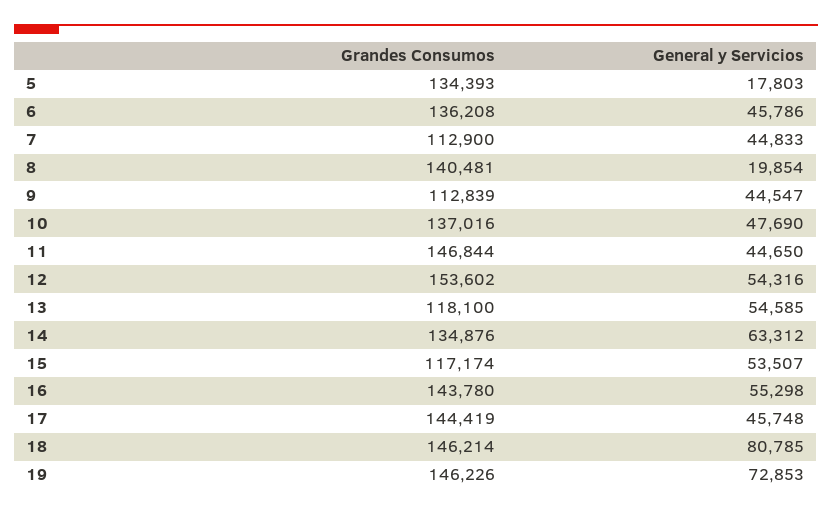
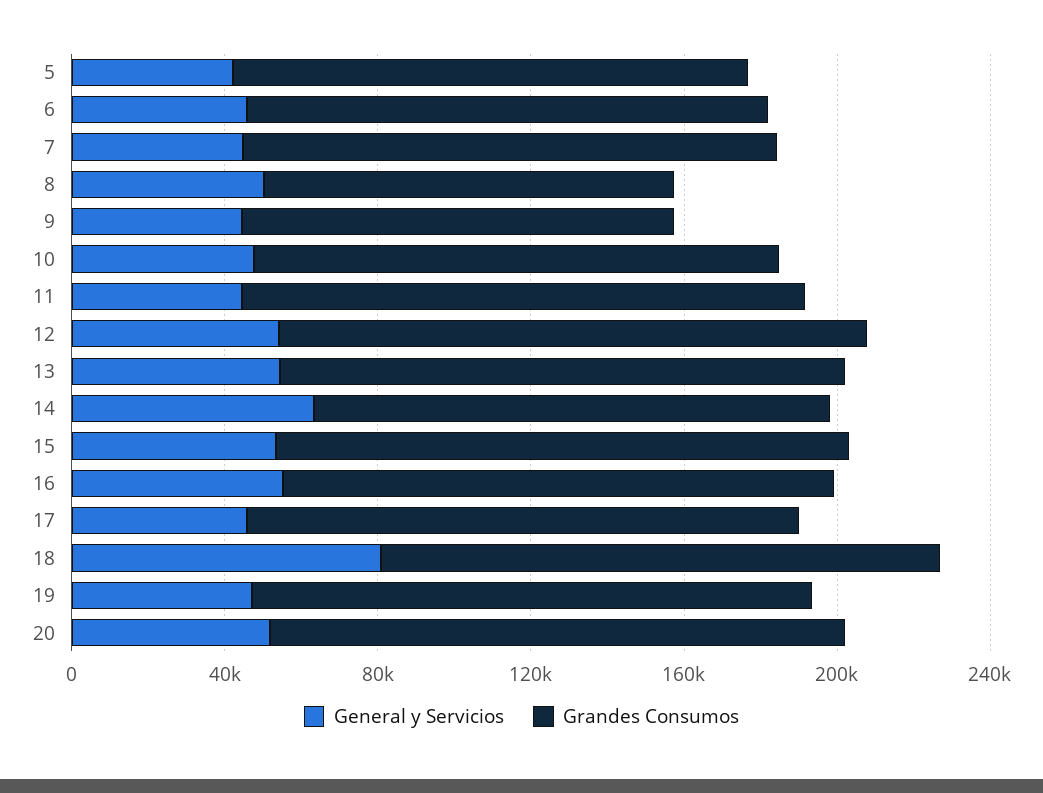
General y Servicios, 5: 17803 -> 40000
Grandes Consumos, 7: 112900 -> 140000
Grandes Consumos, 8: 140481 -> 110000
General y Servicios, 8: 19854 -> 50000
Grandes Consumos, 13: 118100 -> 150000
Grandes Consumos, 15: 117174 -> 150000
General y Servicios, 19: 72853 -> 50000
General y Servicios, 20: none -> 50000
Grandes Consumos, 20: none -> 150000

